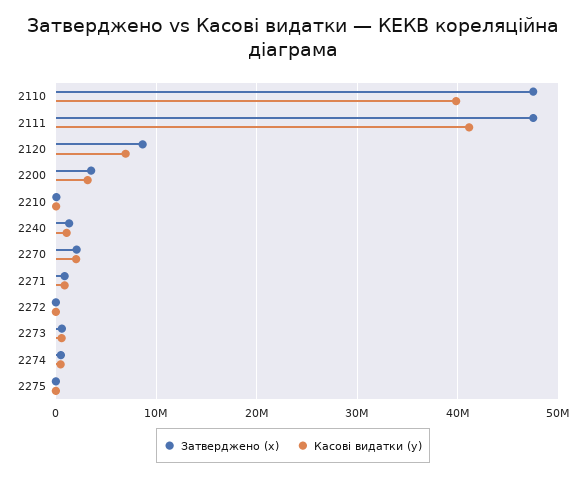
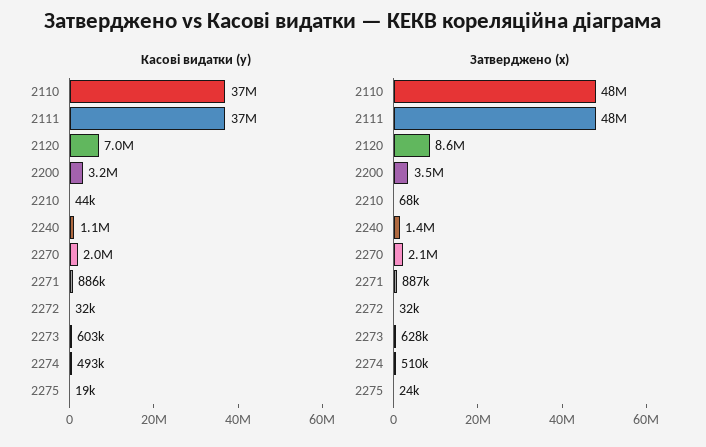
Касові видатки (y), 2110: 40000000 -> 37000000
Касові видатки (y), 2111: 41000000 -> 37000000

